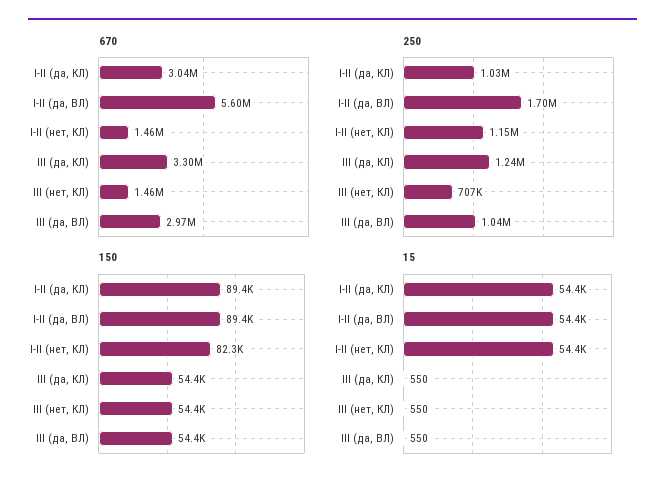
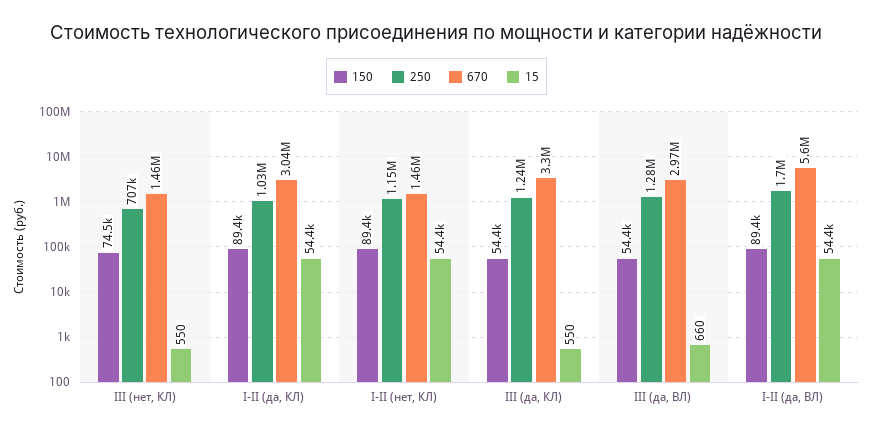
250, III (да, ВЛ): 1040000 -> 1280000
150, I-II (нет, КЛ): 82300 -> 89400
150, III (нет, КЛ): 54400 -> 74500
15, III (да, ВЛ): 550 -> 660

